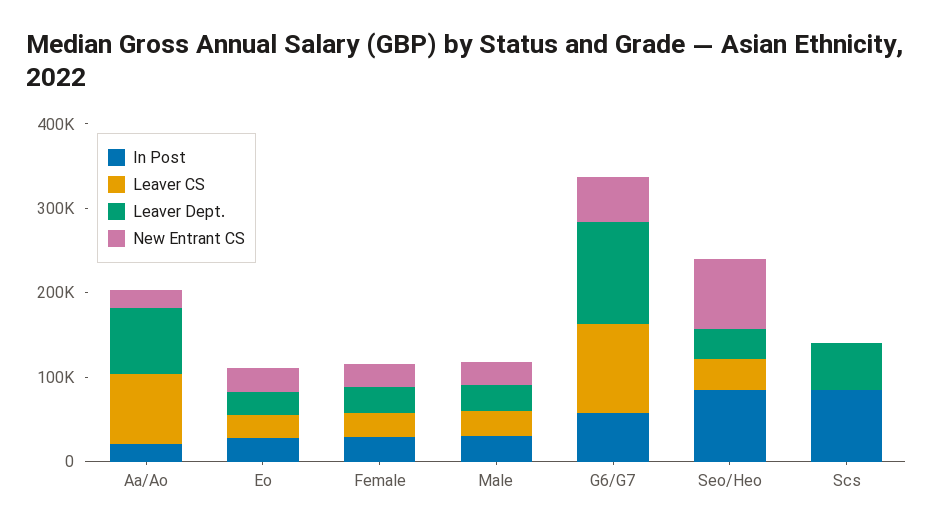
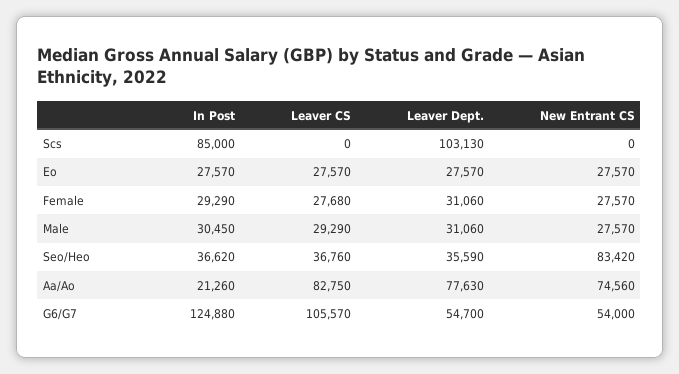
New Entrant CS, Aa/Ao: 20000 -> 74560
In Post, G6/G7: 60000 -> 124880
Leaver Dept., G6/G7: 120000 -> 54700
In Post, Seo/Heo: 80000 -> 36620
Leaver Dept., Scs: 60000 -> 103130

